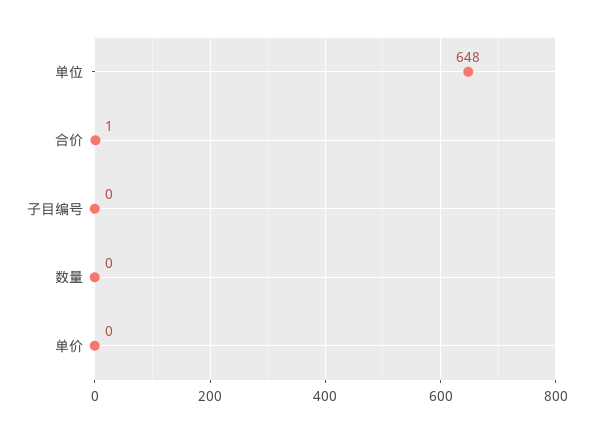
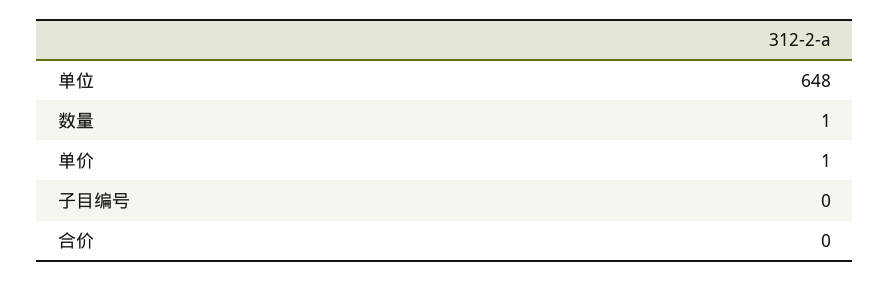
合价: 1 -> 0
数量: 0 -> 1
单价: 0 -> 1

